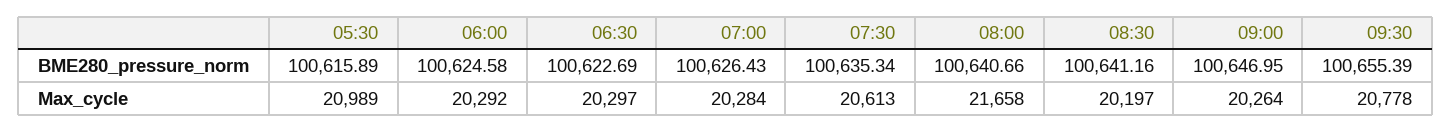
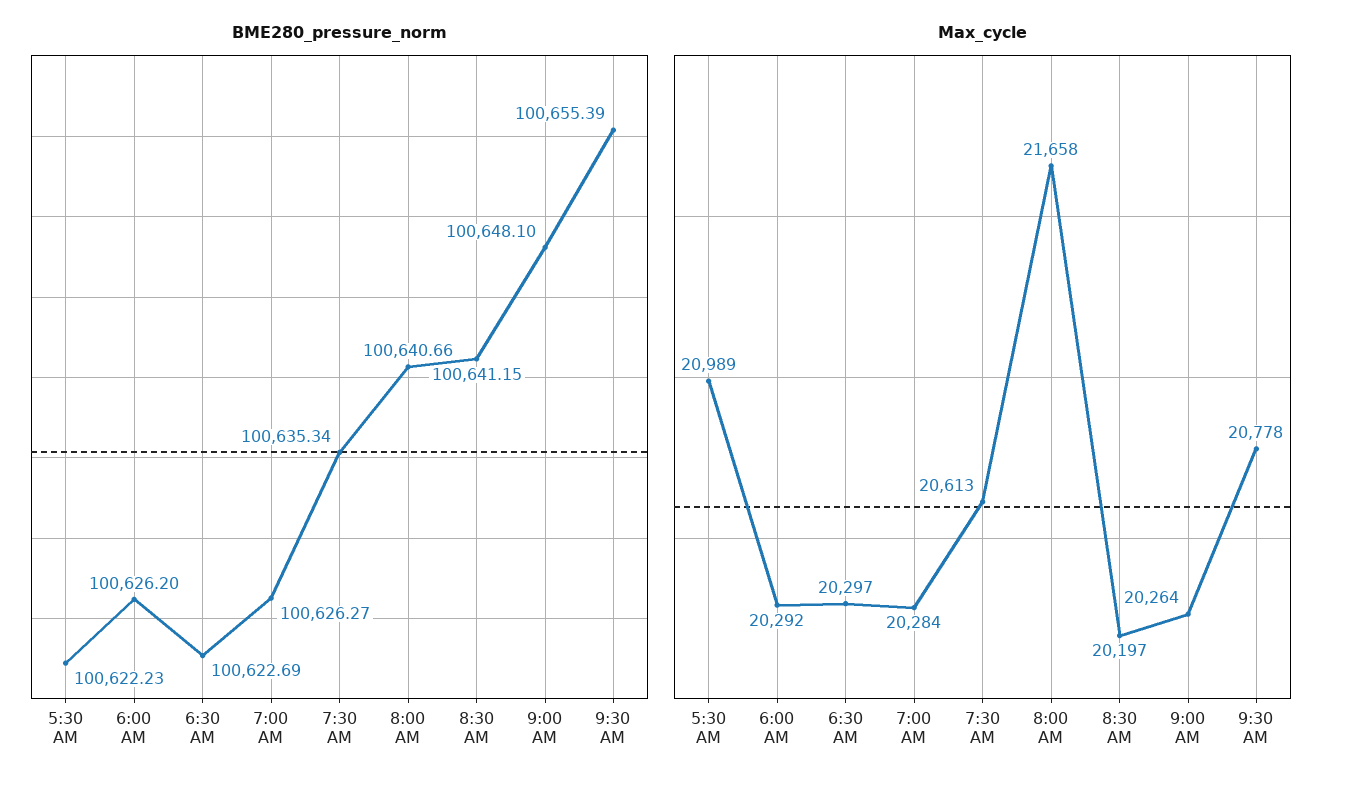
BME280_pressure_norm, 05:30: 100615.89 -> 100622.23
BME280_pressure_norm, 06:00: 100624.58 -> 100626.2
BME280_pressure_norm, 07:00: 100626.43 -> 100626.27
BME280_pressure_norm, 08:30: 100641.16 -> 100641.15
BME280_pressure_norm, 09:00: 100646.95 -> 100648.1

